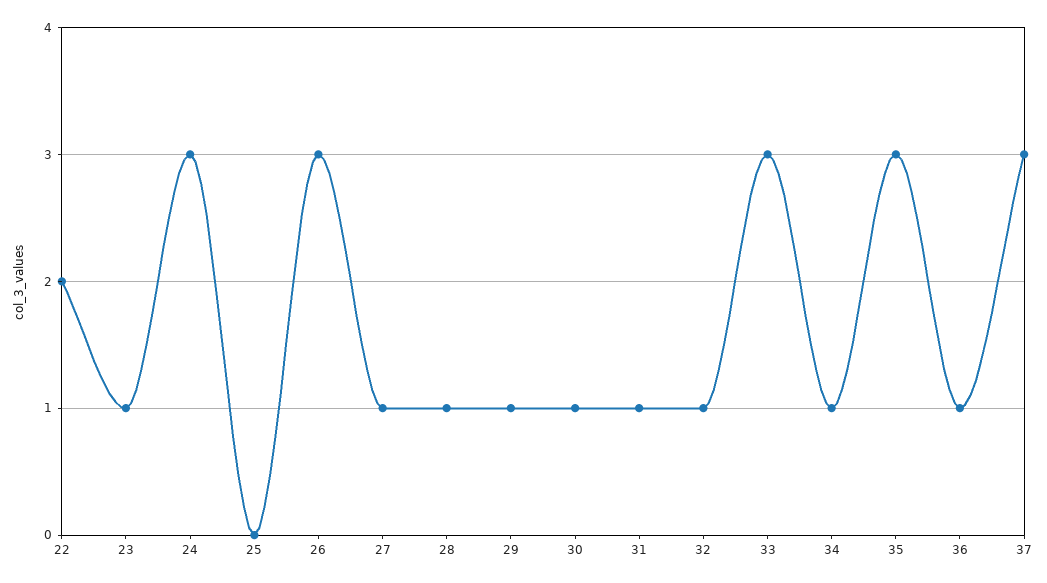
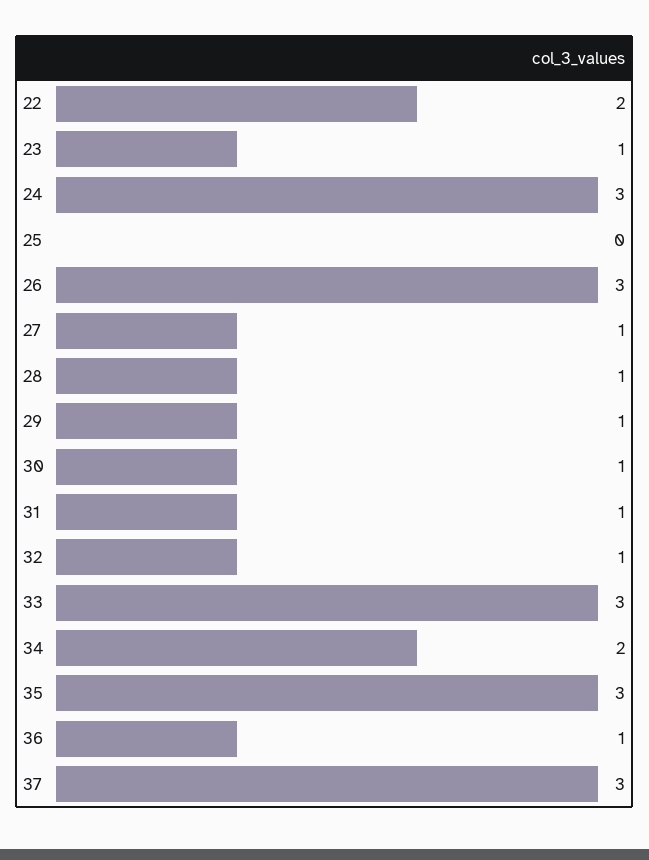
34: 1 -> 2

